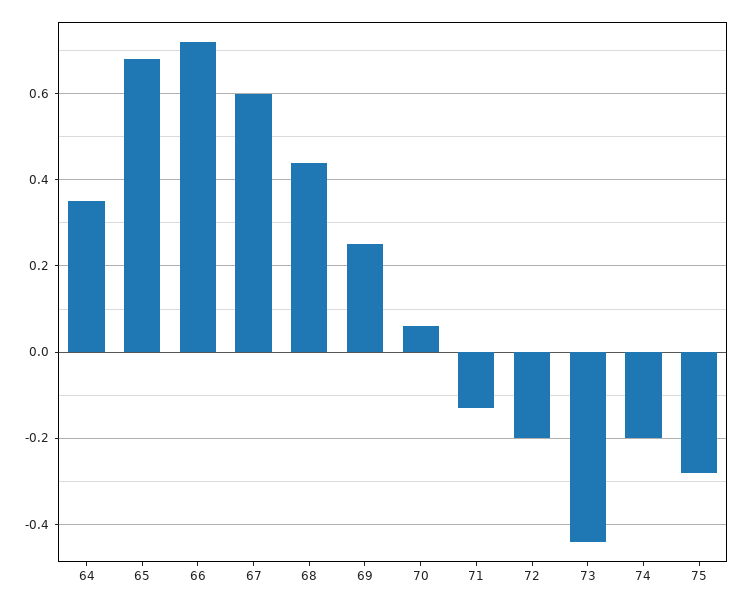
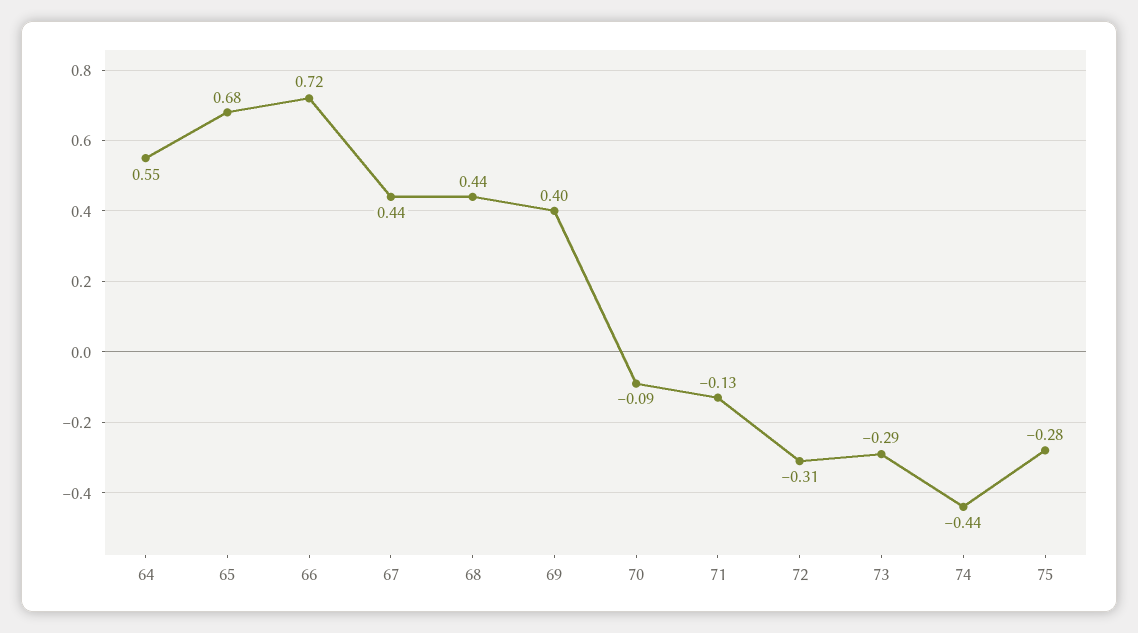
64: 0.35 -> 0.55
67: 0.6 -> 0.44
69: 0.25 -> 0.4
70: 0.05 -> -0.09
72: -0.2 -> -0.31
73: -0.45 -> -0.29
74: -0.2 -> -0.44

